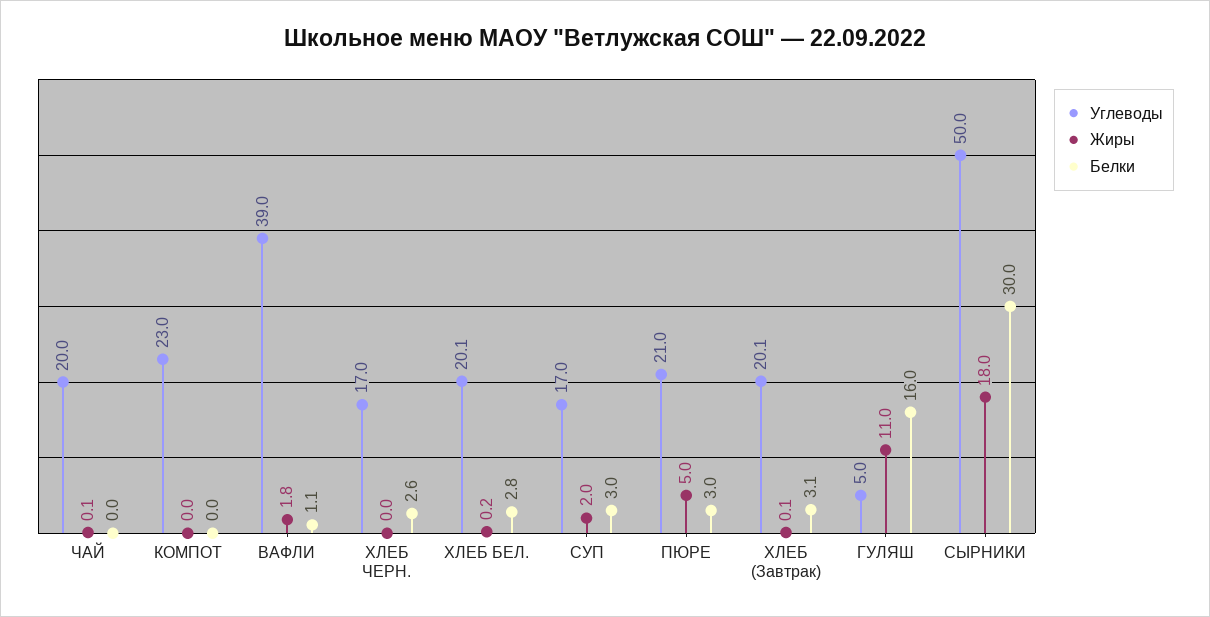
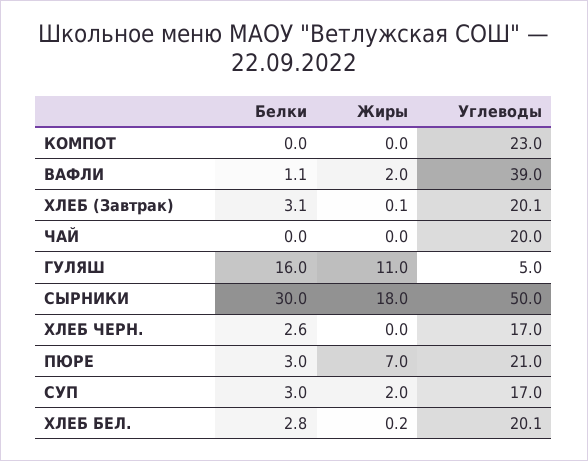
Жиры, ЧАЙ: 0.1 -> 0
Жиры, ВАФЛИ: 1.8 -> 2
Жиры, ПЮРЕ: 5 -> 7

